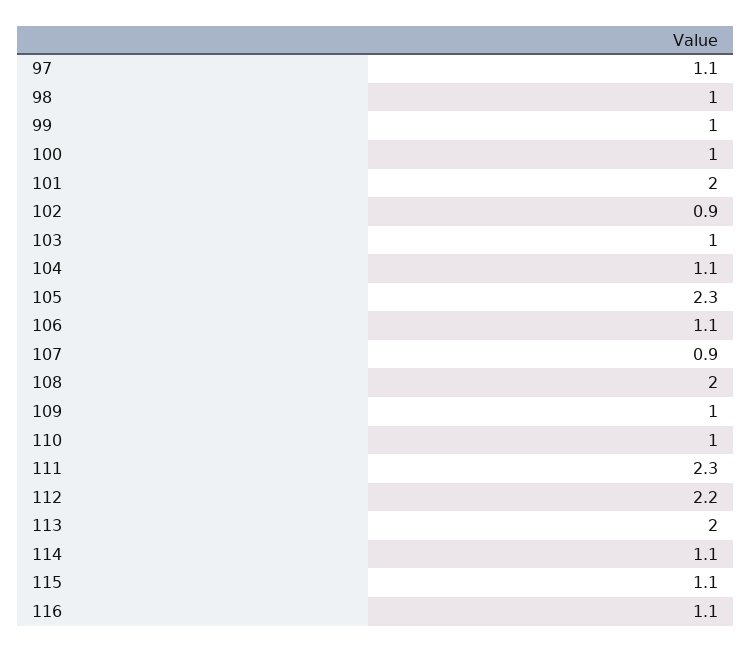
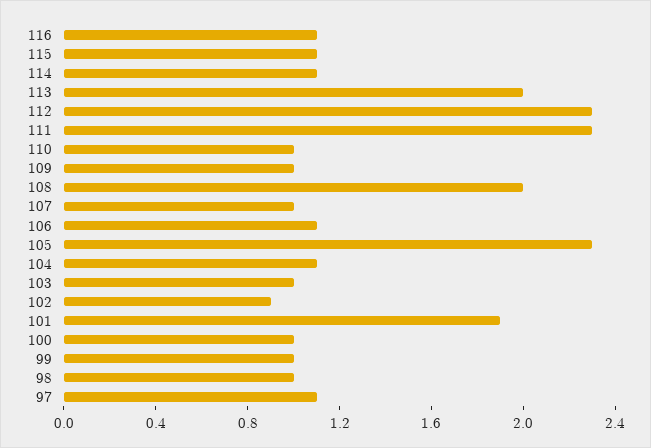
101: 2 -> 1.9
107: 0.9 -> 1
112: 2.2 -> 2.3

